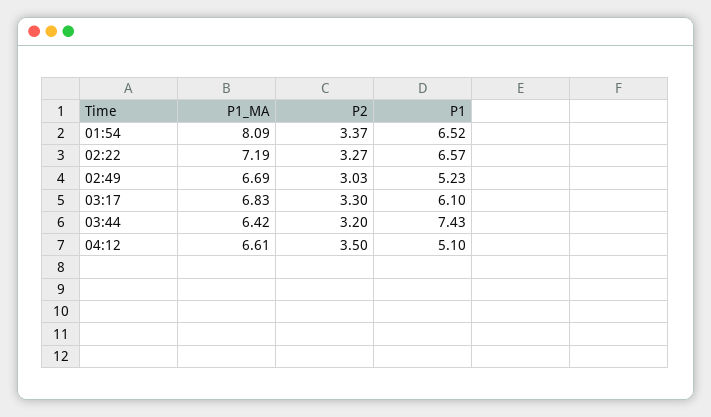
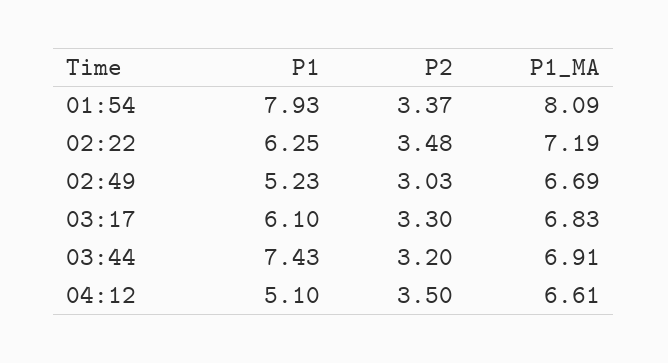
P1, 01:54: 6.52 -> 7.93
P2, 02:22: 3.27 -> 3.48
P1, 02:22: 6.57 -> 6.25
P1_MA, 03:44: 6.42 -> 6.91

